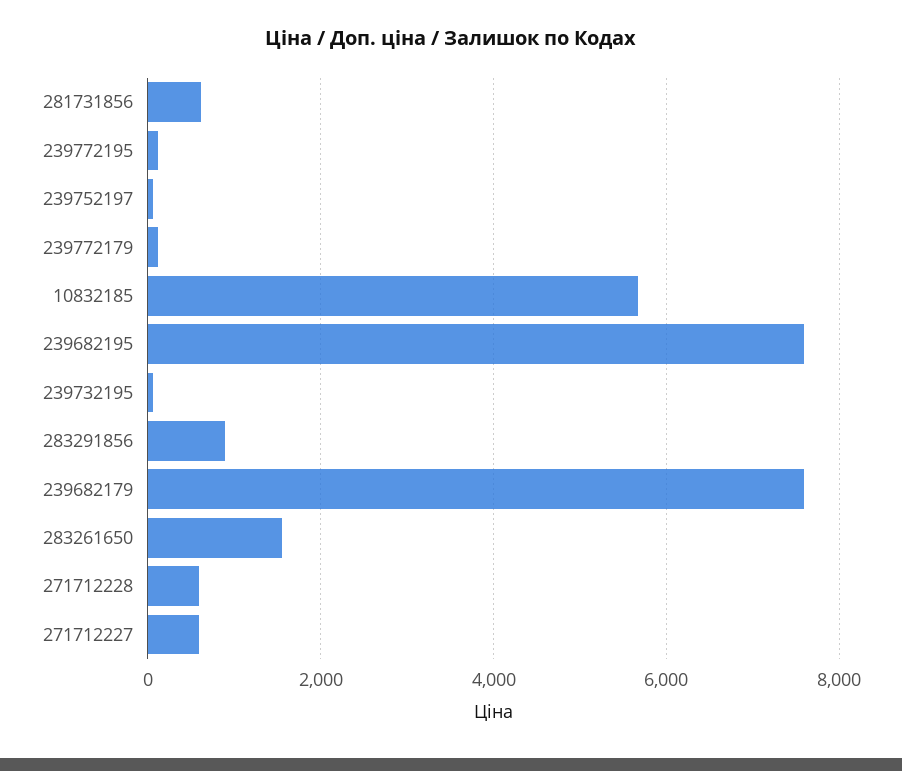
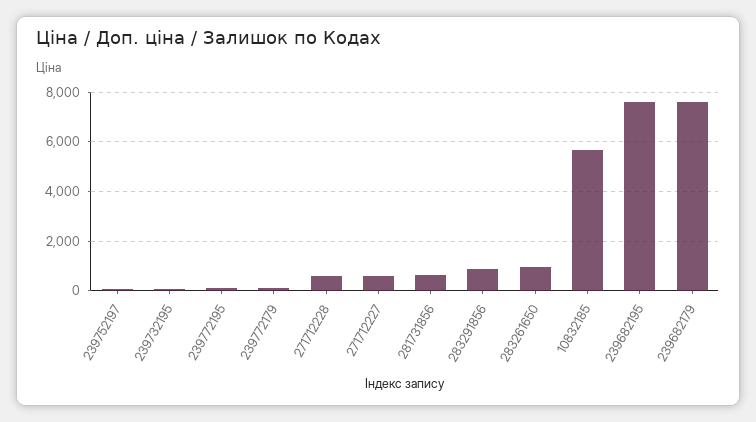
283261650: 1600 -> 1000

